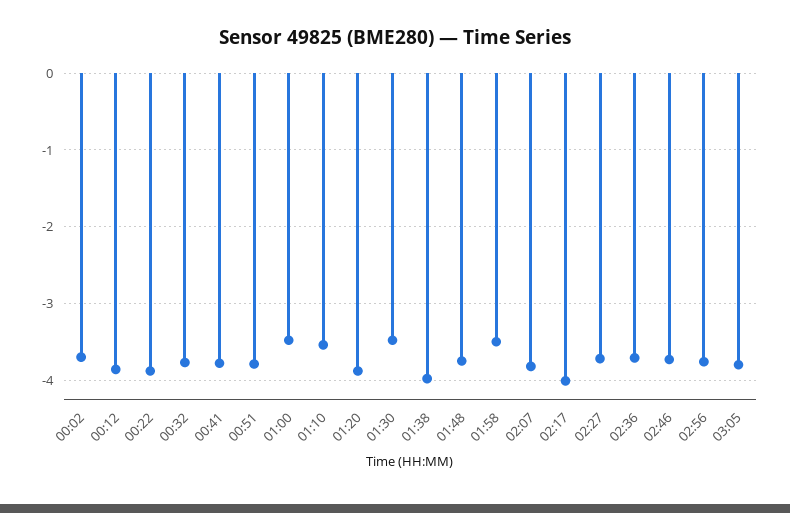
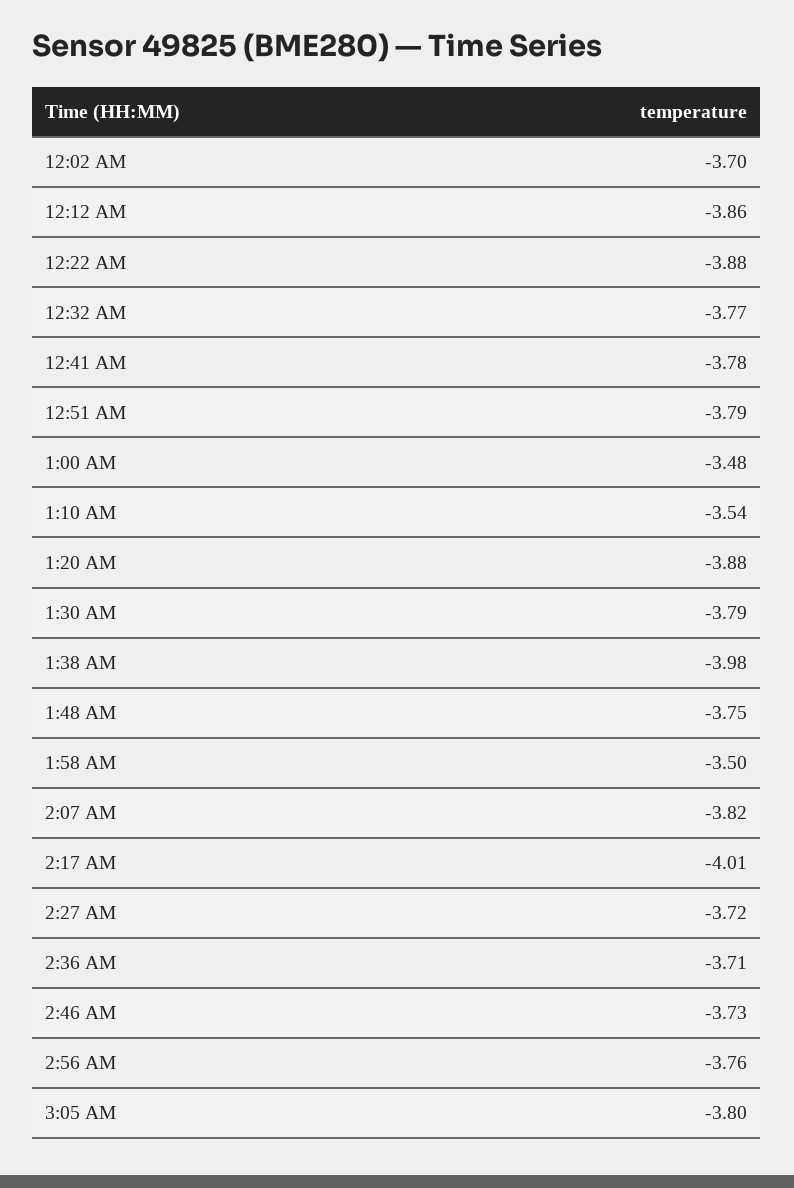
01:30: -3.5 -> -3.79

